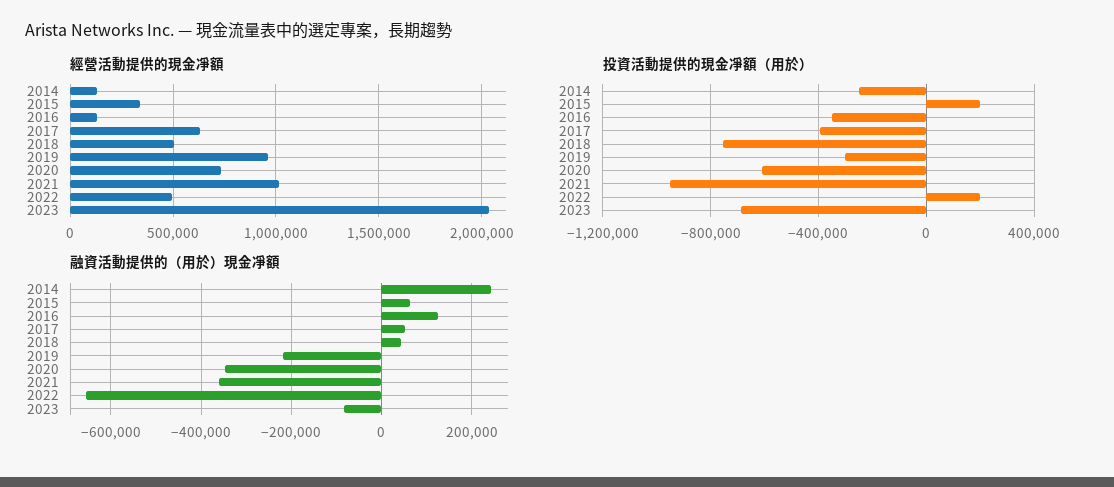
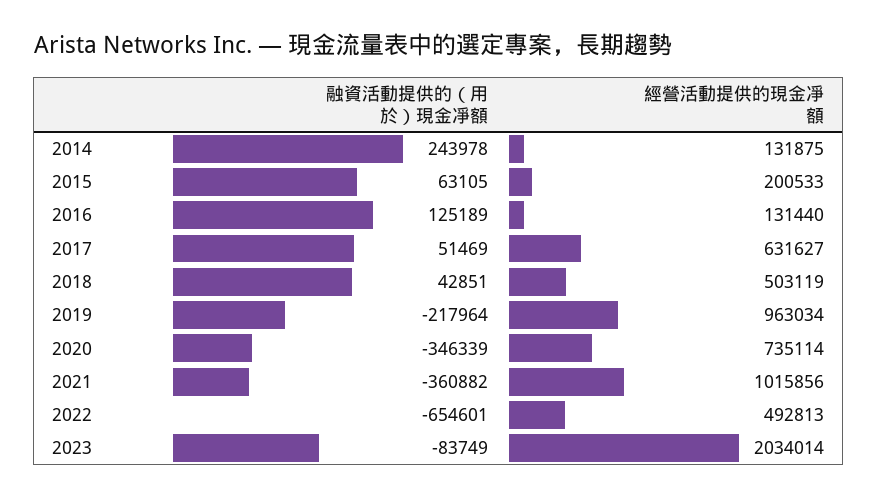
經營活動提供的現金凈額, 2015: 350000 -> 200533
投資活動提供的現金凈額（用於）, 2014: -250000 -> none
投資活動提供的現金凈額（用於）, 2015: 200000 -> none
投資活動提供的現金凈額（用於）, 2016: -350000 -> none
投資活動提供的現金凈額（用於）, 2017: -400000 -> none
投資活動提供的現金凈額（用於）, 2018: -750000 -> none
投資活動提供的現金凈額（用於）, 2019: -300000 -> none
投資活動提供的現金凈額（用於）, 2020: -600000 -> none
投資活動提供的現金凈額（用於）, 2021: -950000 -> none
投資活動提供的現金凈額（用於）, 2022: 200000 -> none
投資活動提供的現金凈額（用於）, 2023: -700000 -> none

